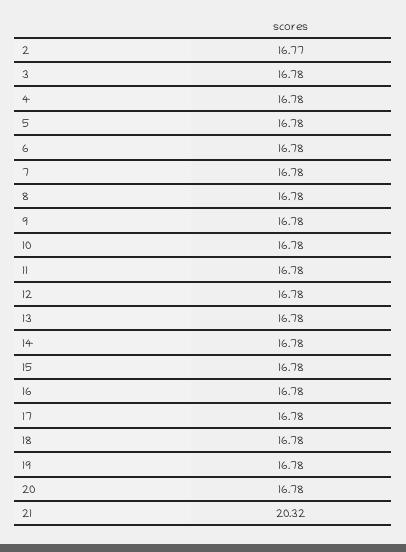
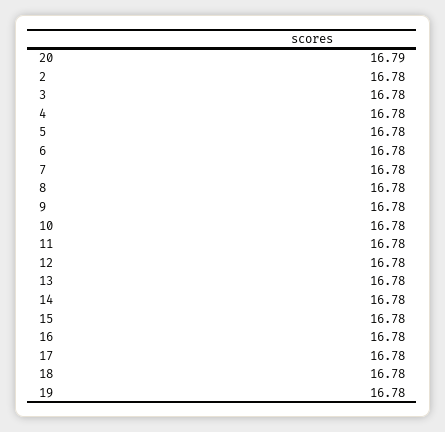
2: 16.77 -> 16.78
20: 16.78 -> 16.79
21: 20.32 -> none

